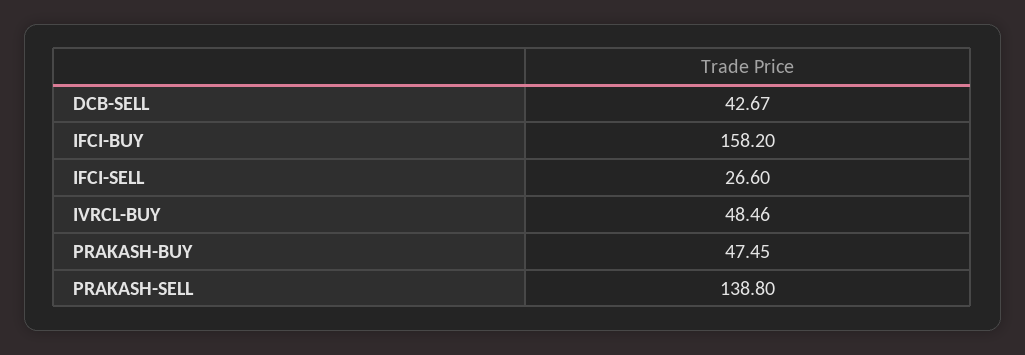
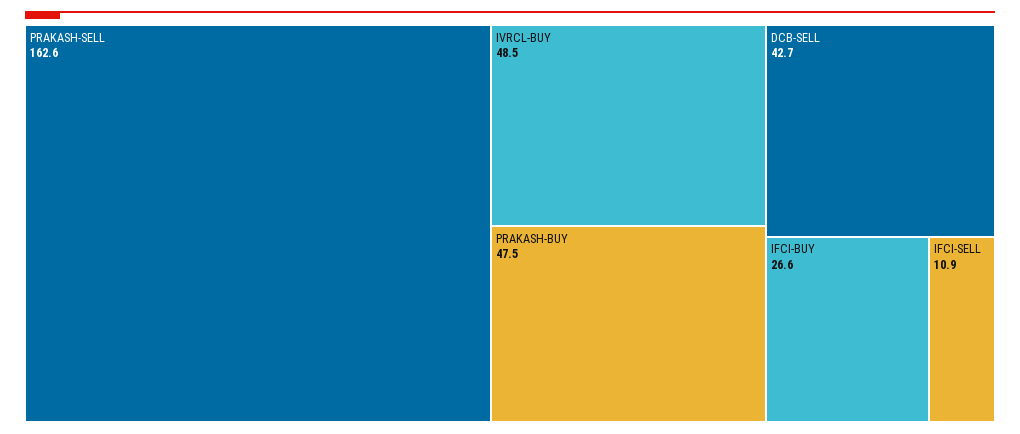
IFCI-BUY: 158.2 -> 26.6
IFCI-SELL: 26.6 -> 10.9
PRAKASH-SELL: 138.8 -> 162.6

